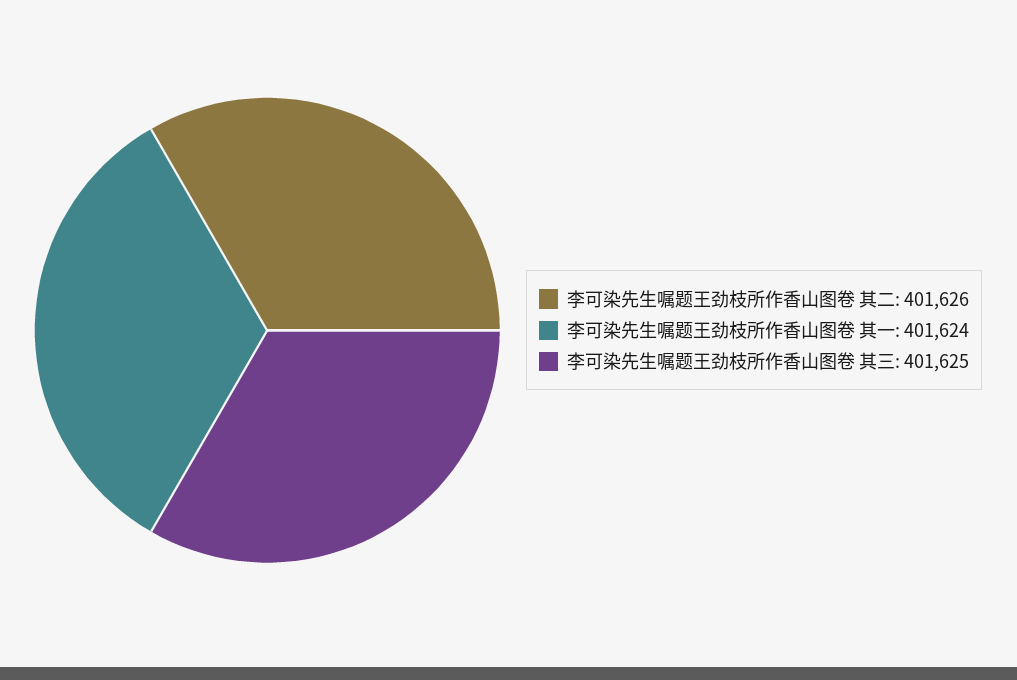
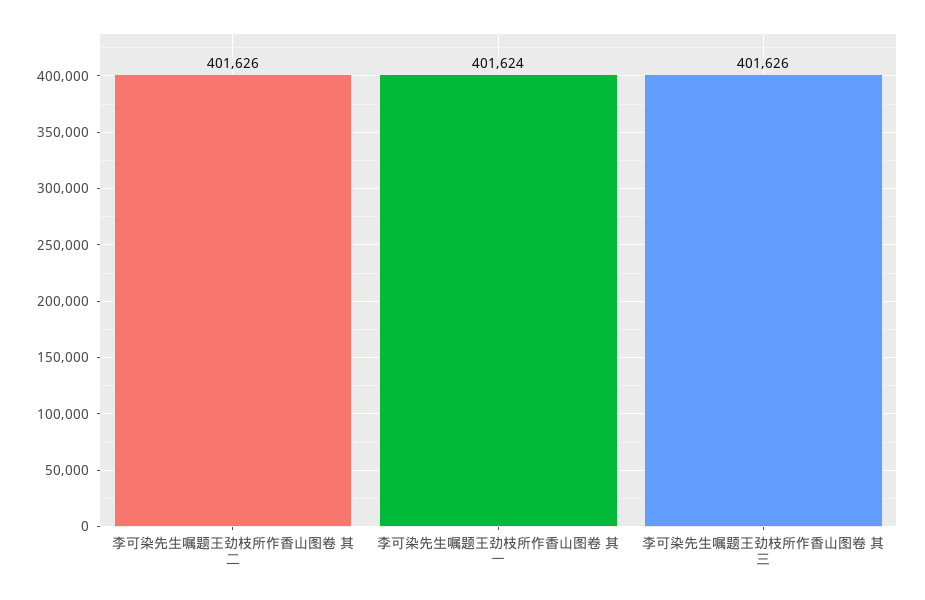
李可染先生嘱题王劲枝所作香山图卷 其三: 401625 -> 401626

